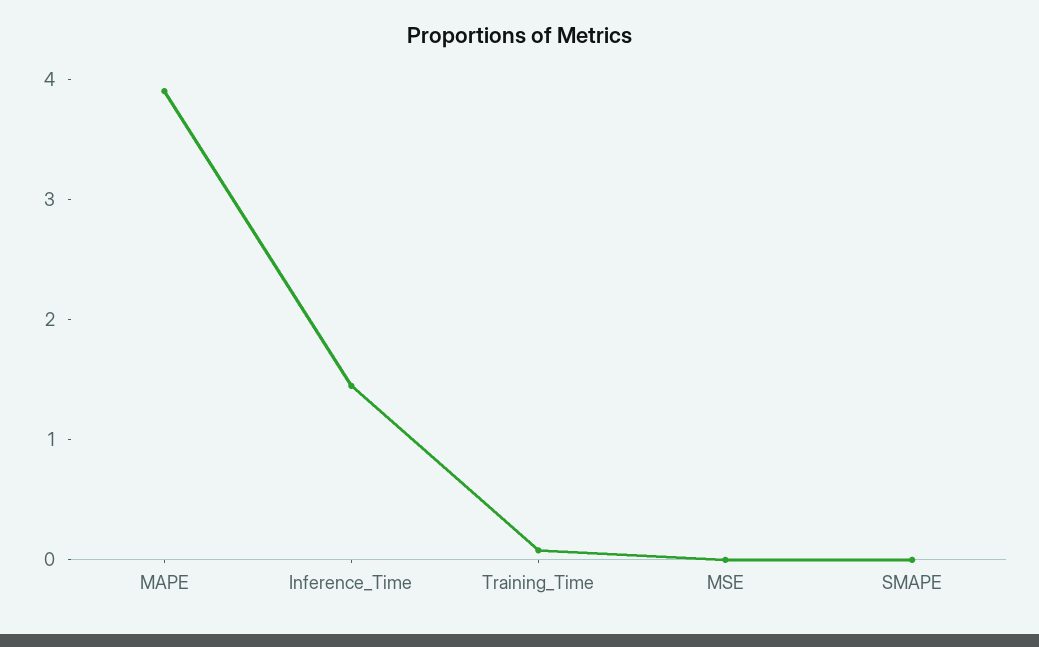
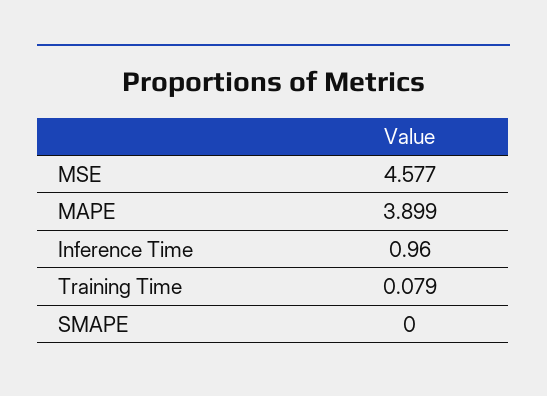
Inference_Time: 1.4 -> 0.96
MSE: 0 -> 4.577

